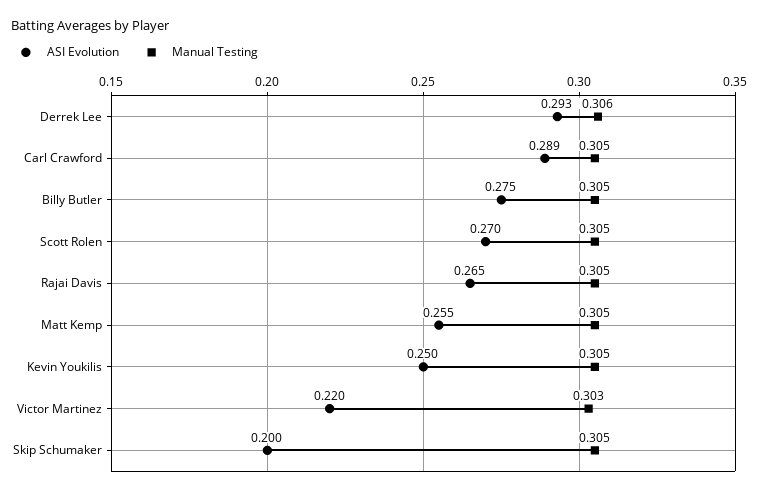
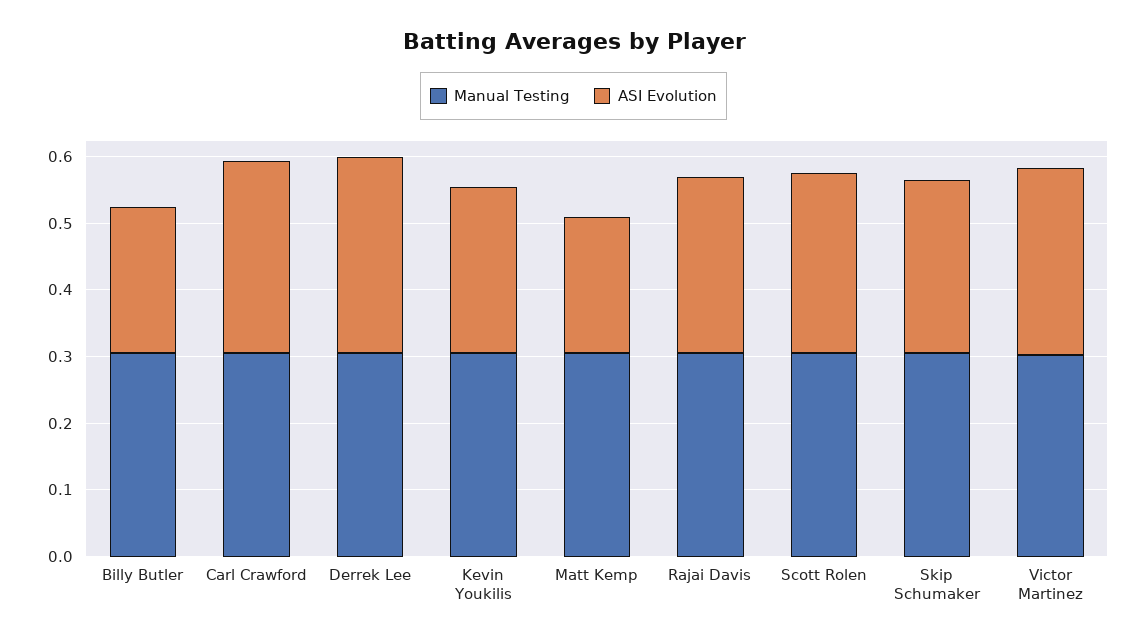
ASI Evolution, Billy Butler: 0.275 -> 0.22
ASI Evolution, Matt Kemp: 0.255 -> 0.2
ASI Evolution, Victor Martinez: 0.22 -> 0.28
ASI Evolution, Skip Schumaker: 0.2 -> 0.26

